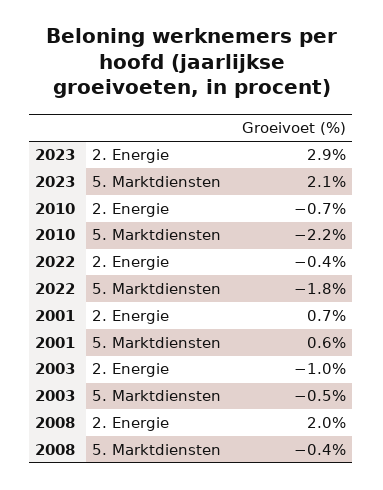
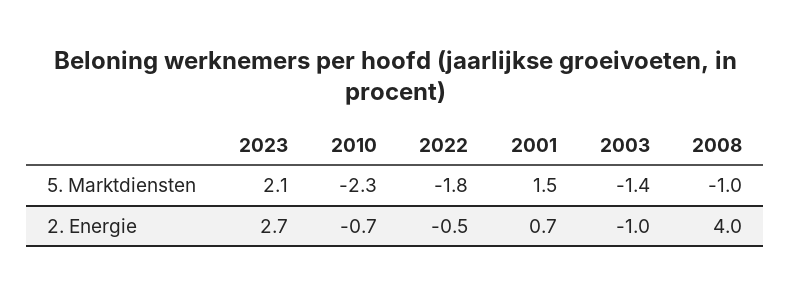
2023, 2. Energie: 2.9 -> 2.7
2010, 5. Marktdiensten: -2.2 -> -2.3
2022, 2. Energie: -0.4 -> -0.5
2001, 5. Marktdiensten: 0.6 -> 1.5
2003, 5. Marktdiensten: -0.5 -> -1.4
2008, 2. Energie: 2 -> 4
2008, 5. Marktdiensten: -0.4 -> -1

